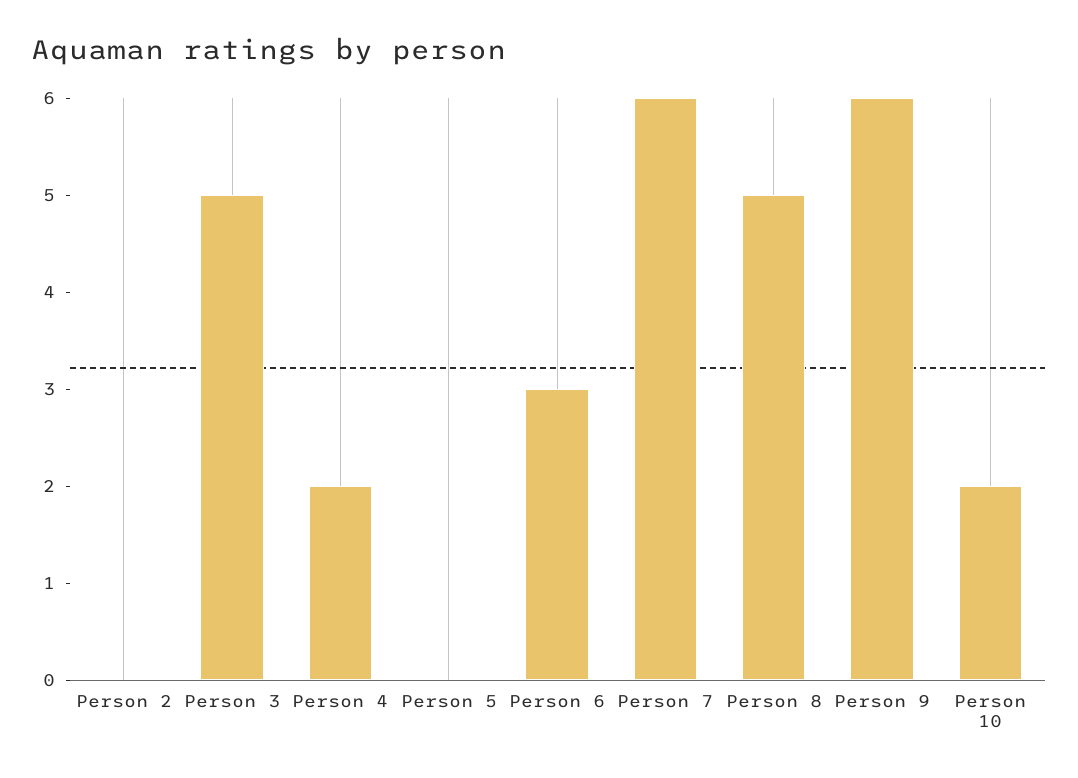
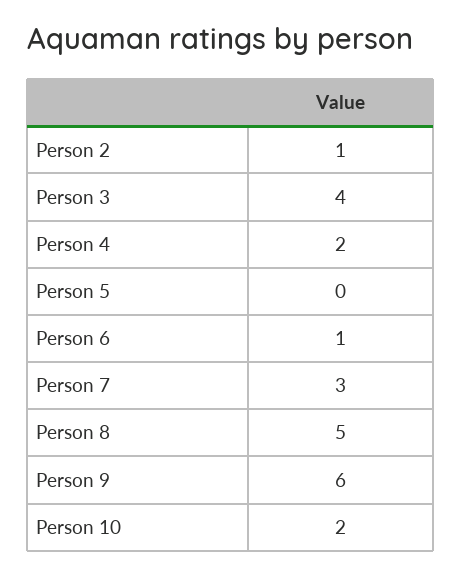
Person 2: 0 -> 1
Person 3: 5 -> 4
Person 6: 3 -> 1
Person 7: 6 -> 3

